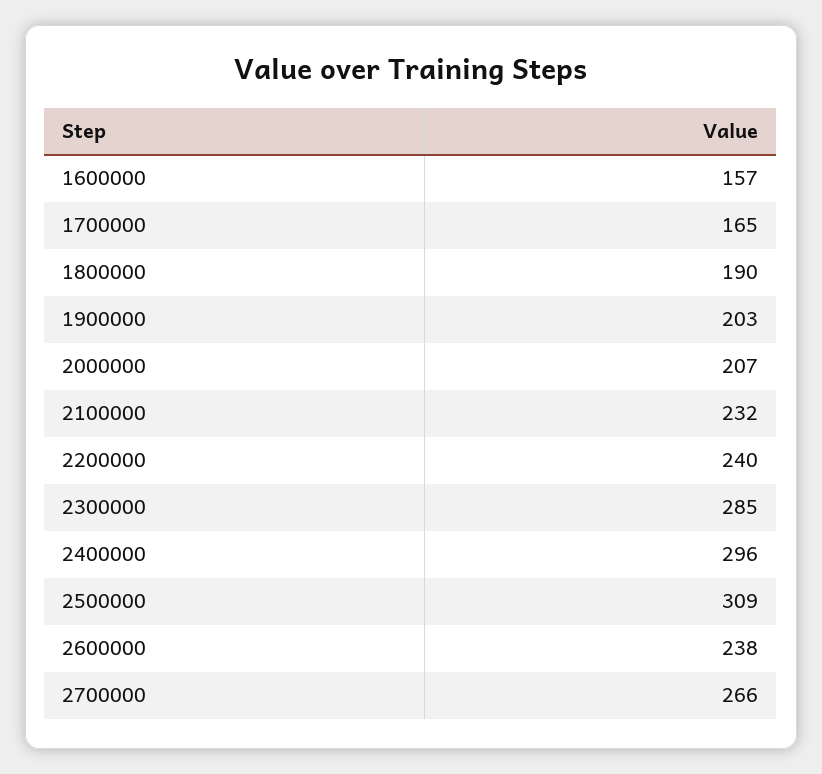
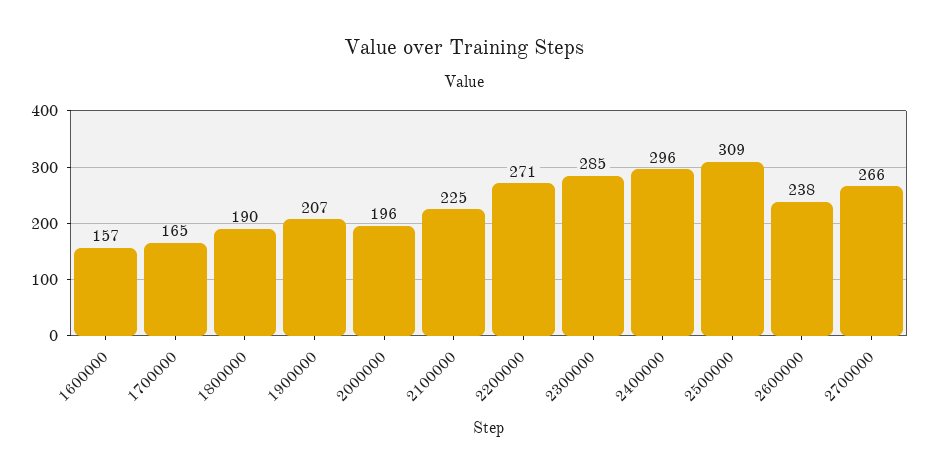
1900000: 203 -> 207
2000000: 207 -> 196
2100000: 232 -> 225
2200000: 240 -> 271

